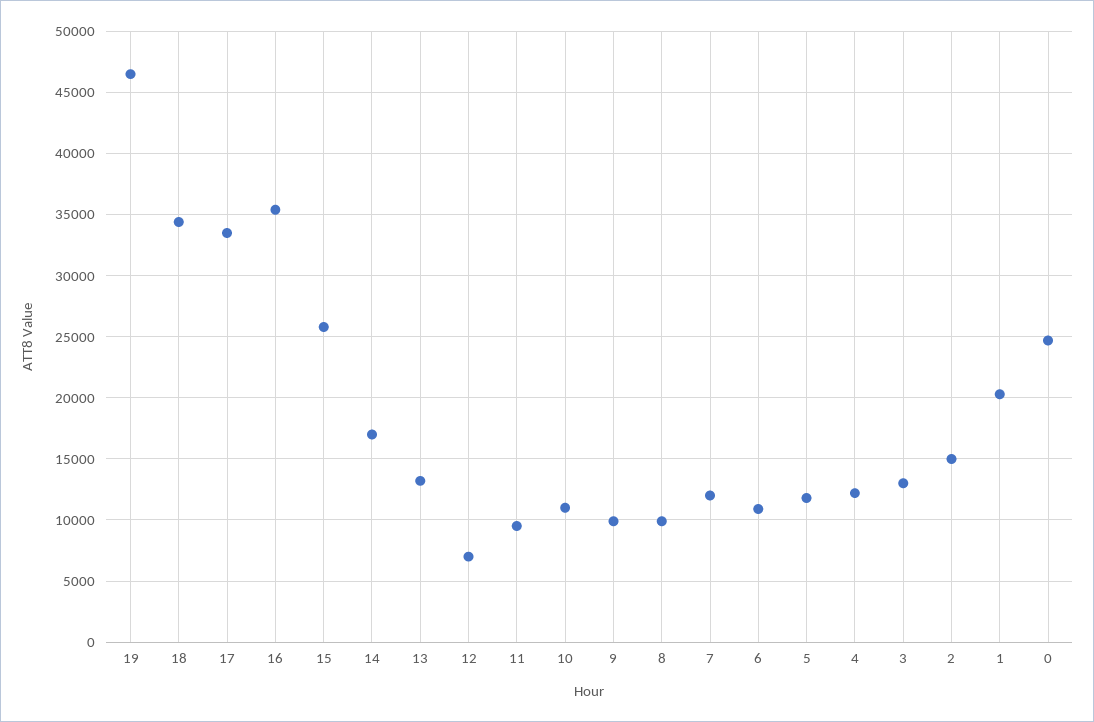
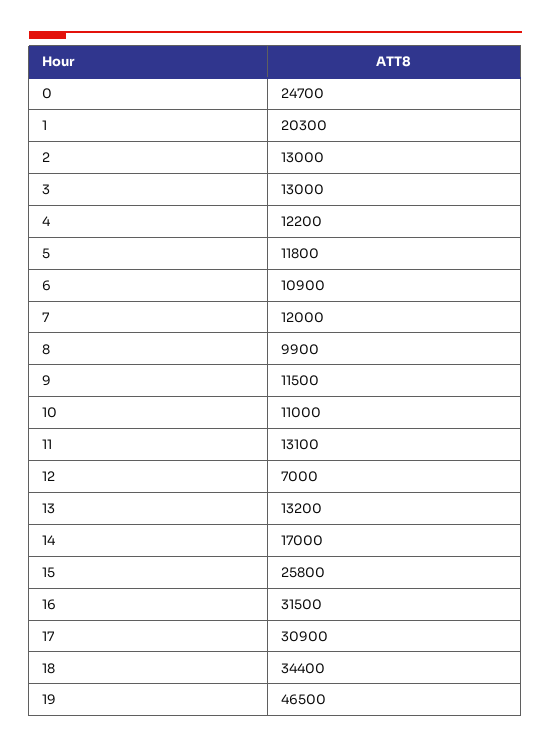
17: 33500 -> 30900
16: 35500 -> 31500
11: 9500 -> 13100
9: 10000 -> 11500
2: 15000 -> 13000

